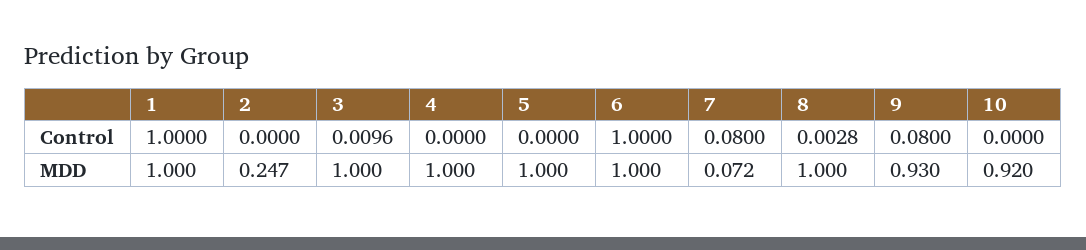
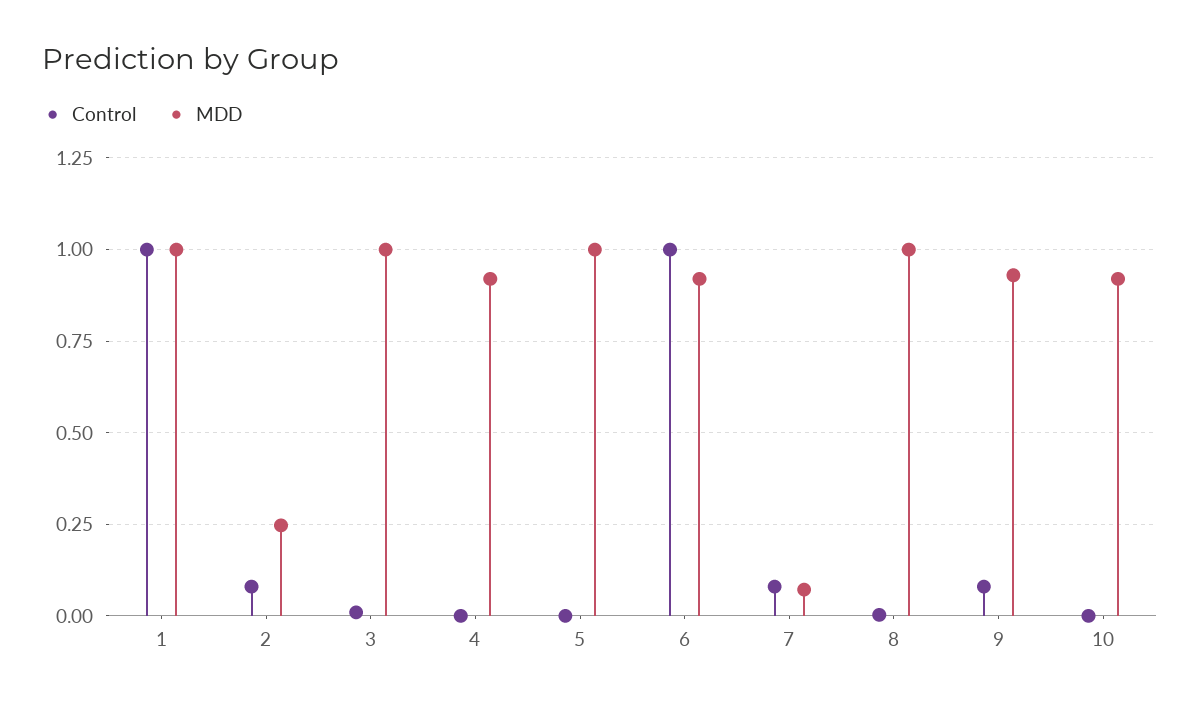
Control, 2: 0 -> 0.075
MDD, 4: 1 -> 0.925
MDD, 6: 1 -> 0.925

